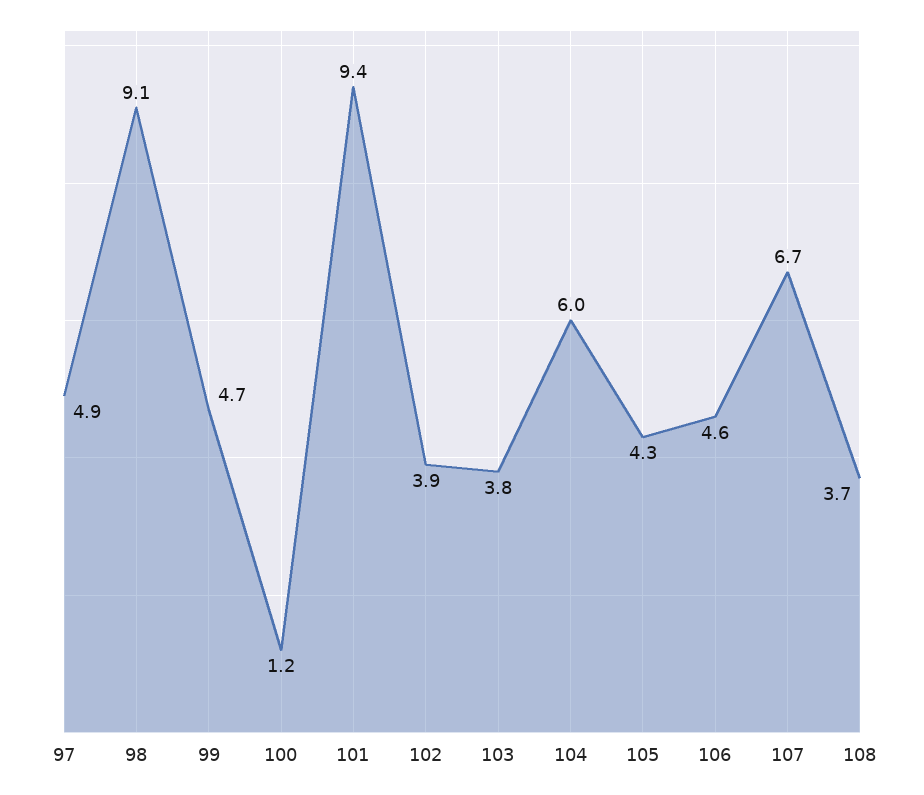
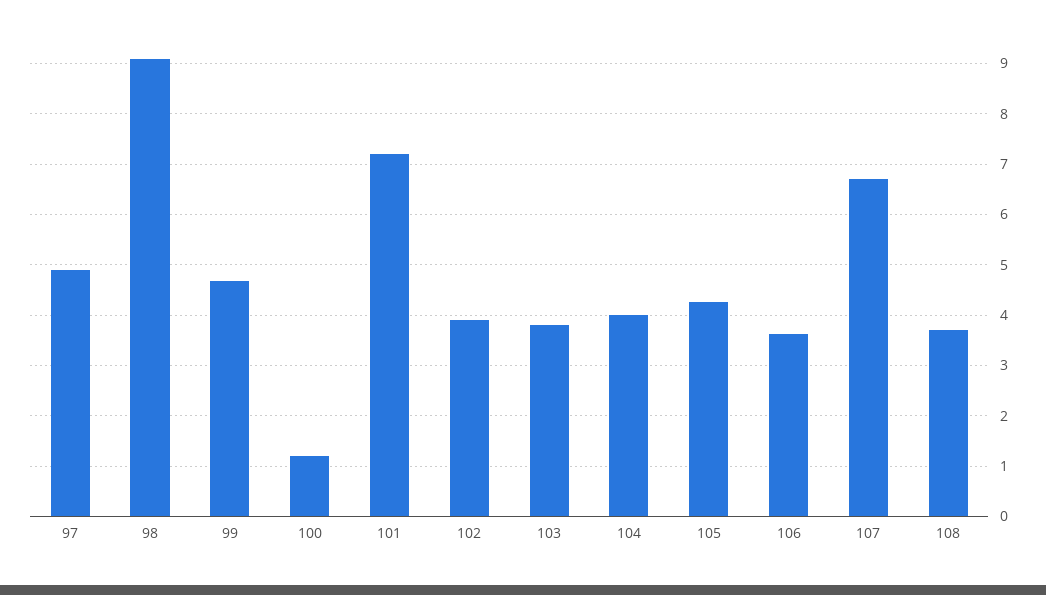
101: 9.4 -> 7.2
104: 6 -> 4
106: 4.6 -> 3.6

